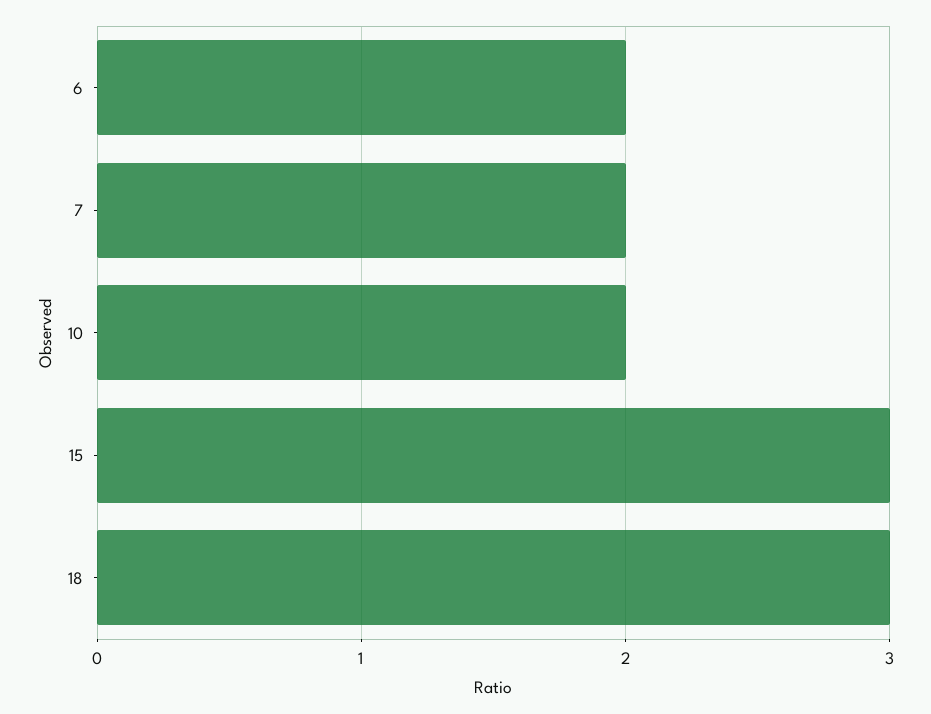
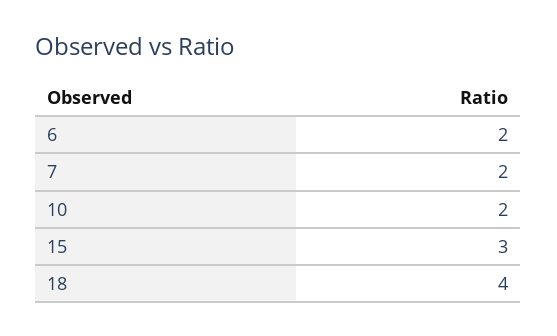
18: 3 -> 4

